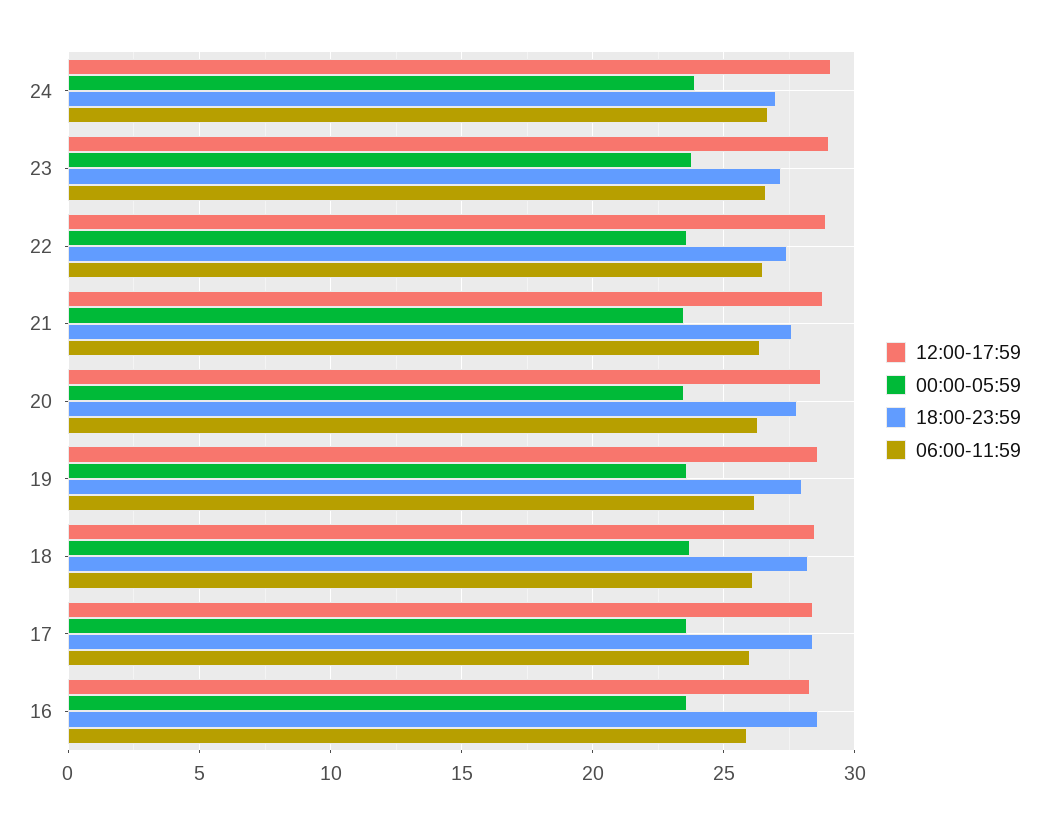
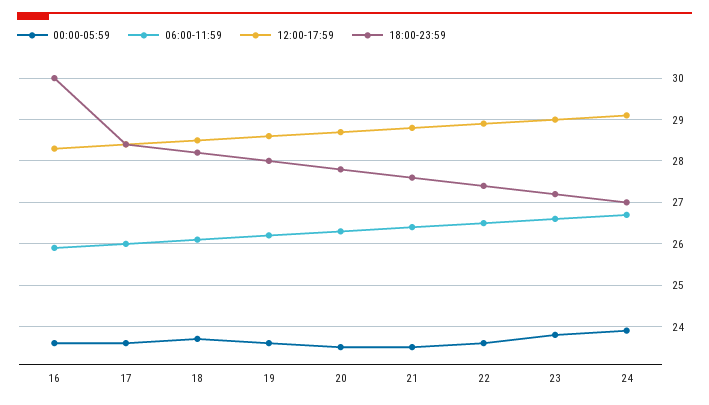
18:00-23:59, 16: 28.5 -> 30

